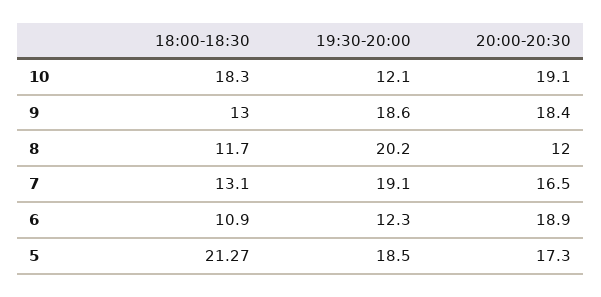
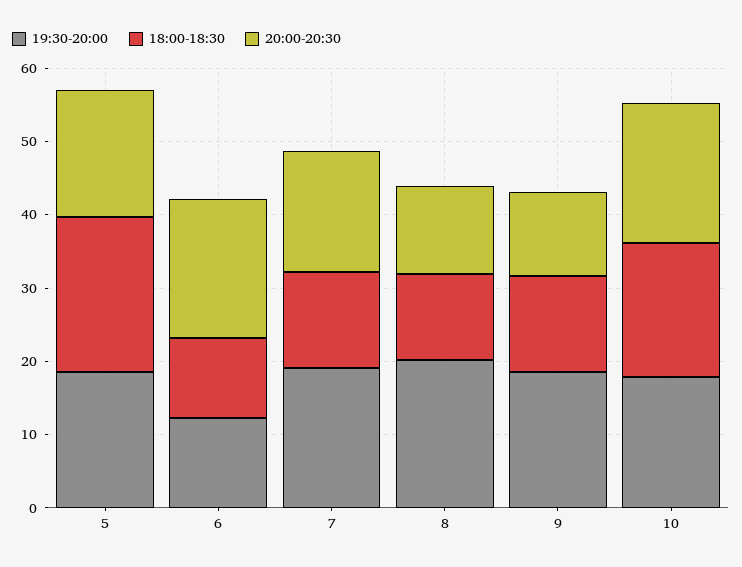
19:30-20:00, 10: 12.1 -> 18
20:00-20:30, 9: 18.4 -> 12

